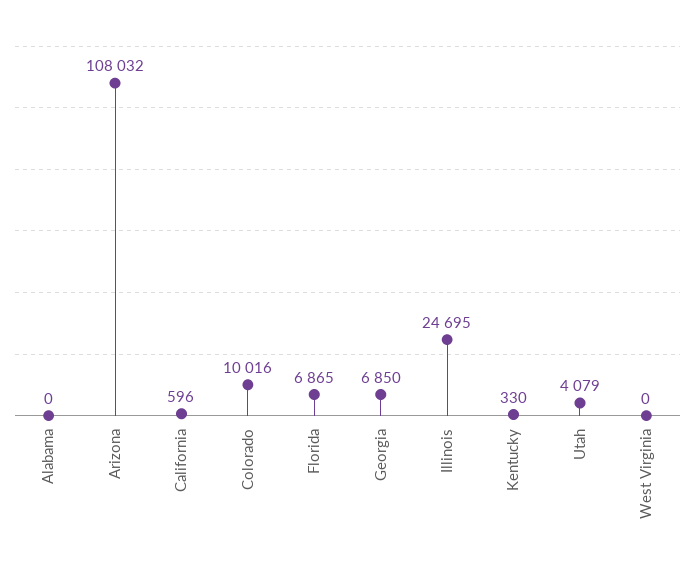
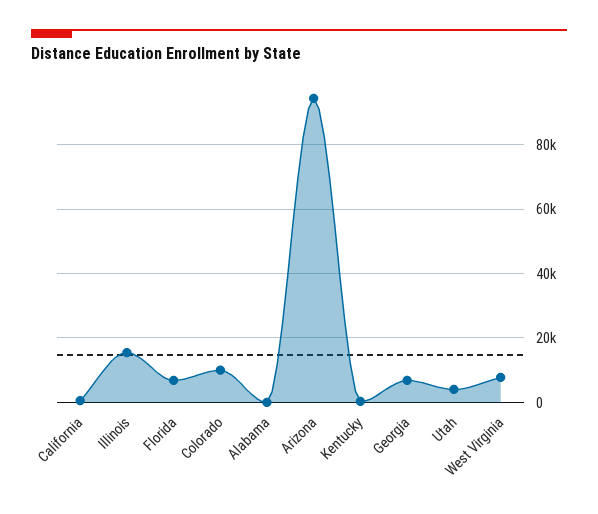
Arizona: 108032 -> 94000
Illinois: 24695 -> 16000
West Virginia: 0 -> 8000

